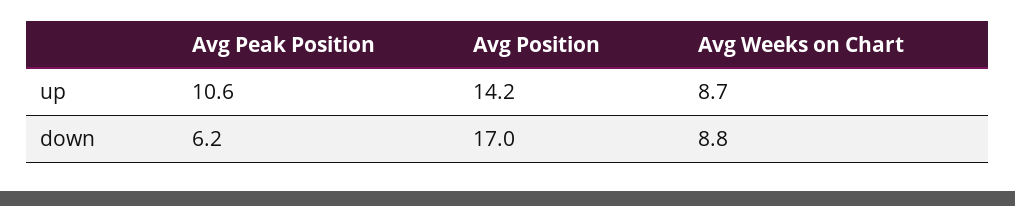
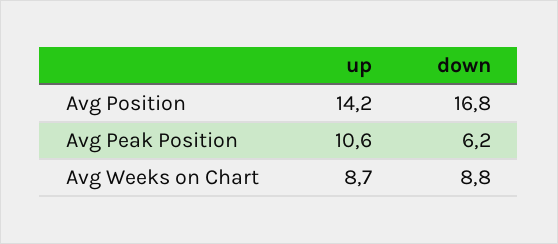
Avg Position, down: 17 -> 16.8

